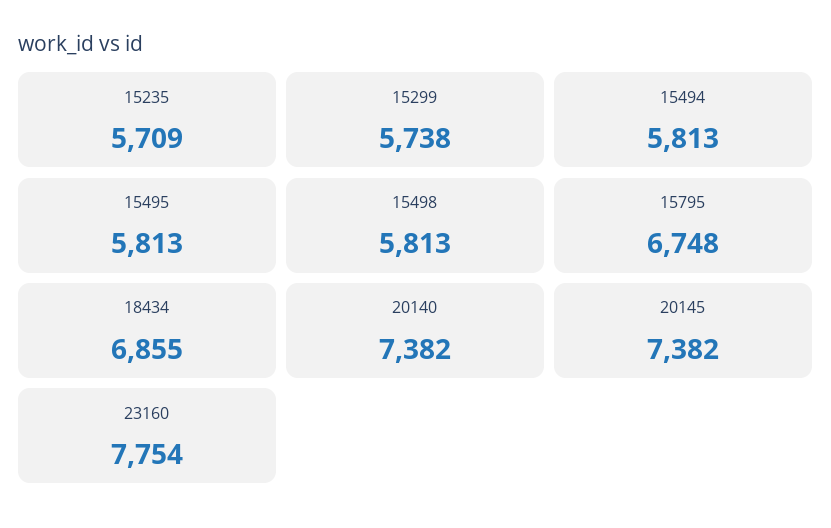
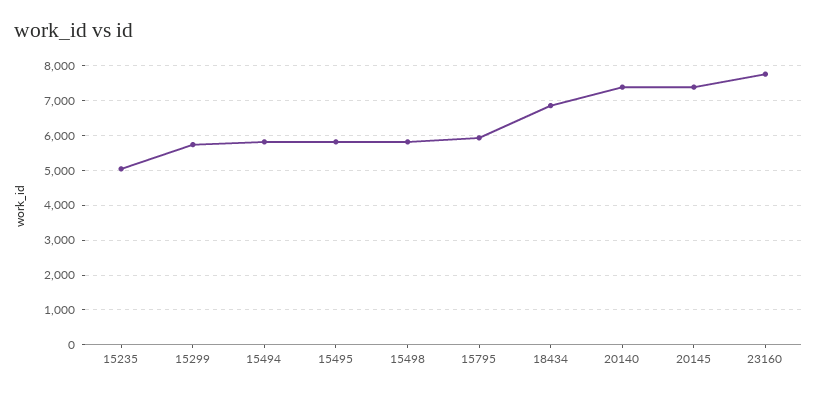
15235: 5709 -> 5000
15795: 6748 -> 6000

